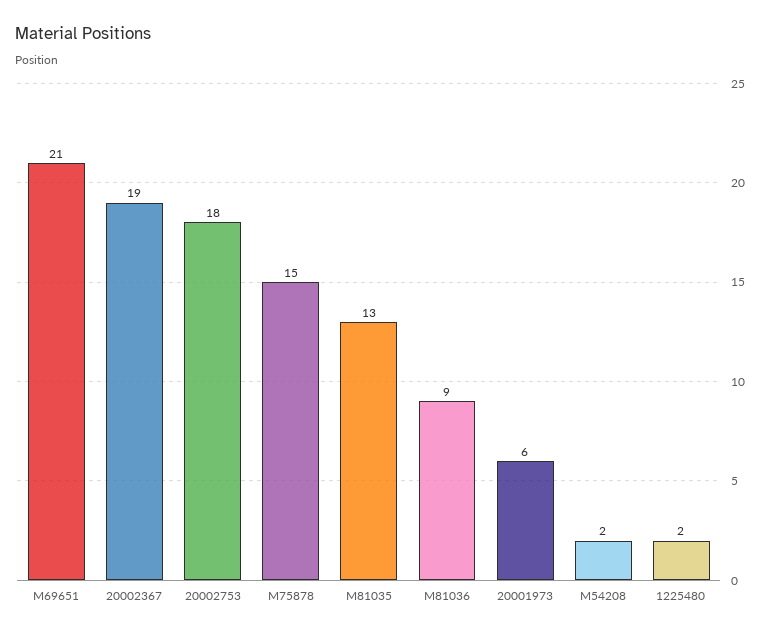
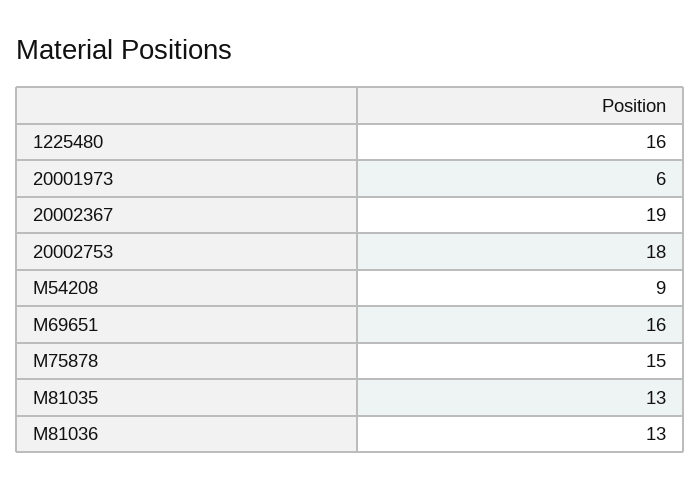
M69651: 21 -> 16
M81036: 9 -> 13
M54208: 2 -> 9
1225480: 2 -> 16

